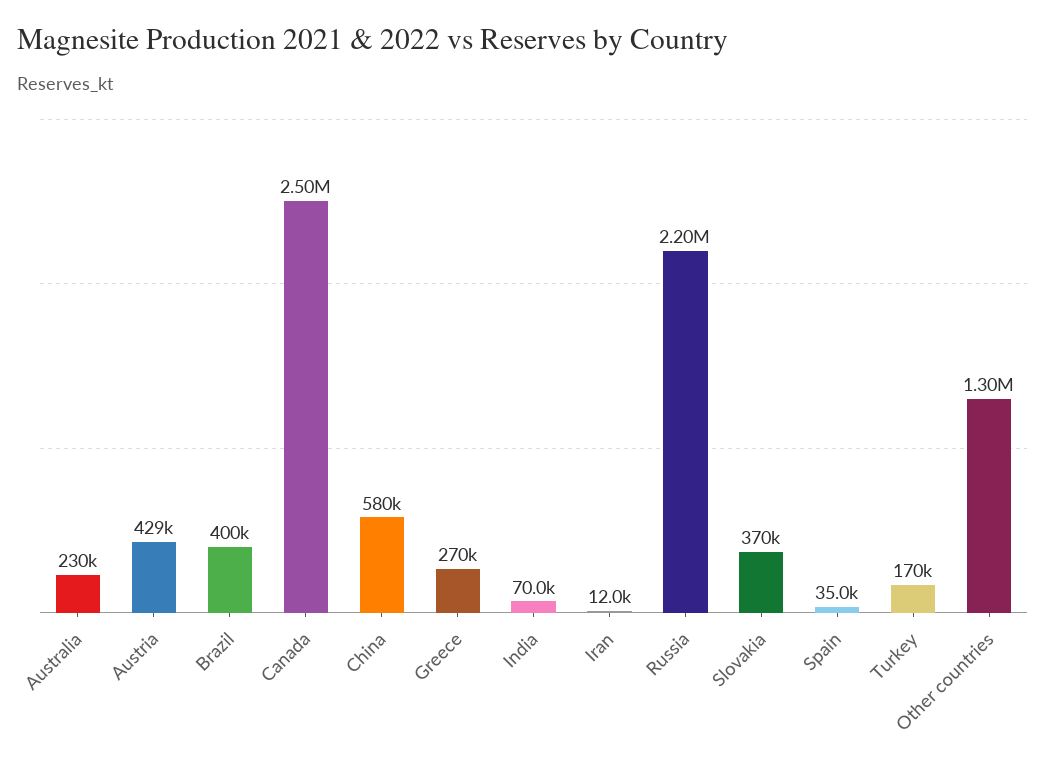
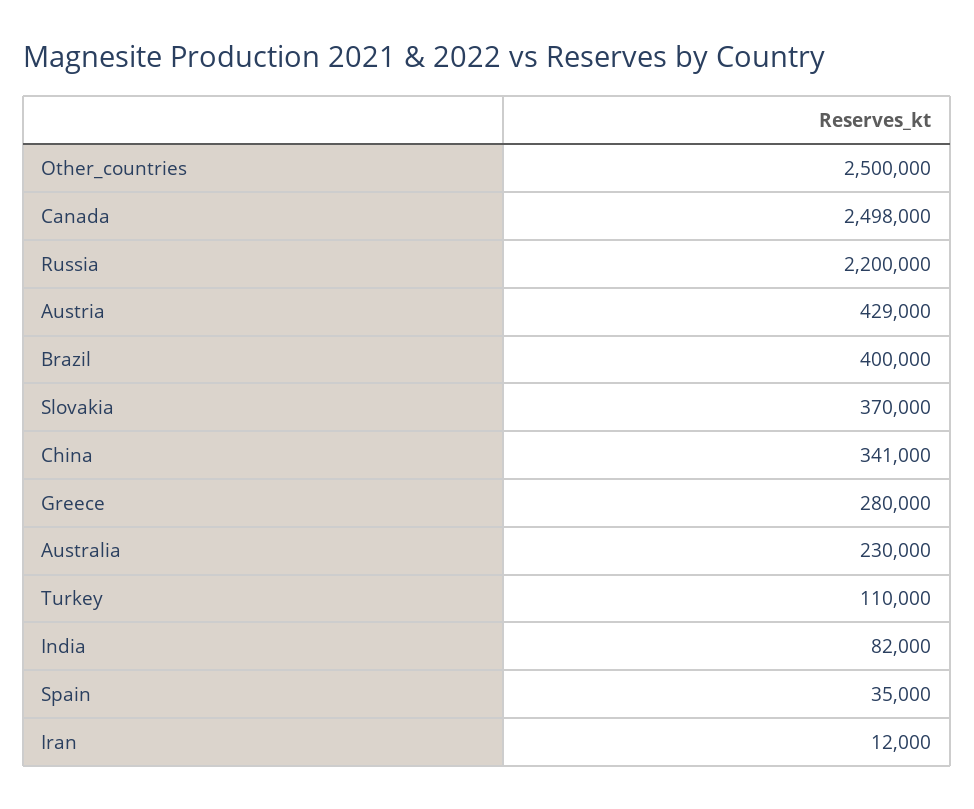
China: 580000 -> 341000
Greece: 270000 -> 280000
India: 70000 -> 82000
Turkey: 170000 -> 110000
Other countries: 1300000 -> 2500000

